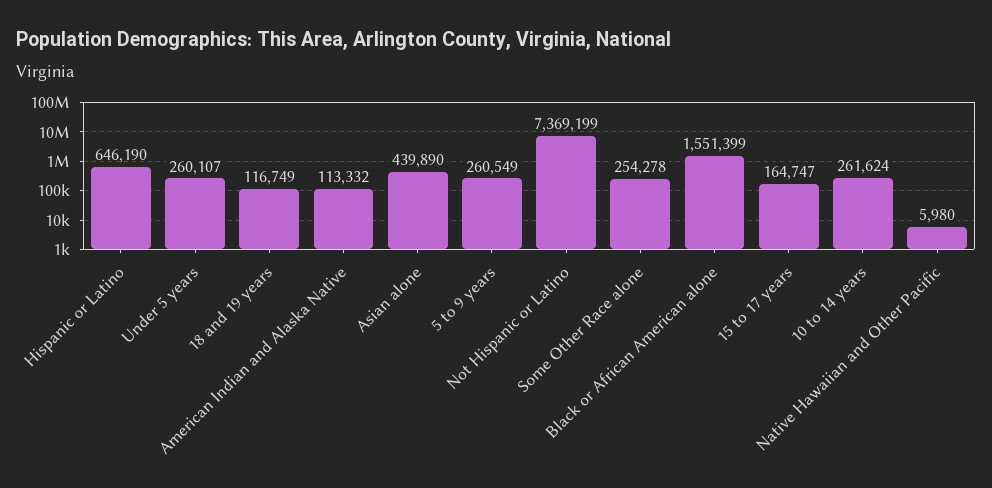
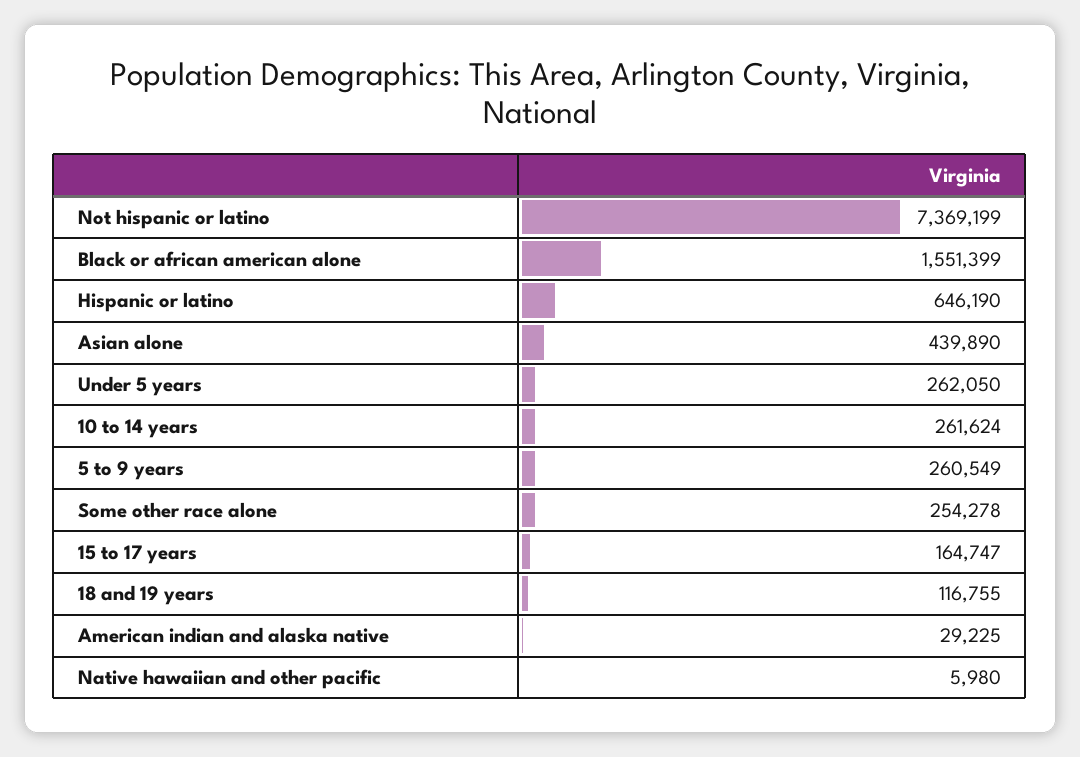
Under 5 years: 260107 -> 262050
18 and 19 years: 116749 -> 116755
American Indian and Alaska Native: 113332 -> 29225

